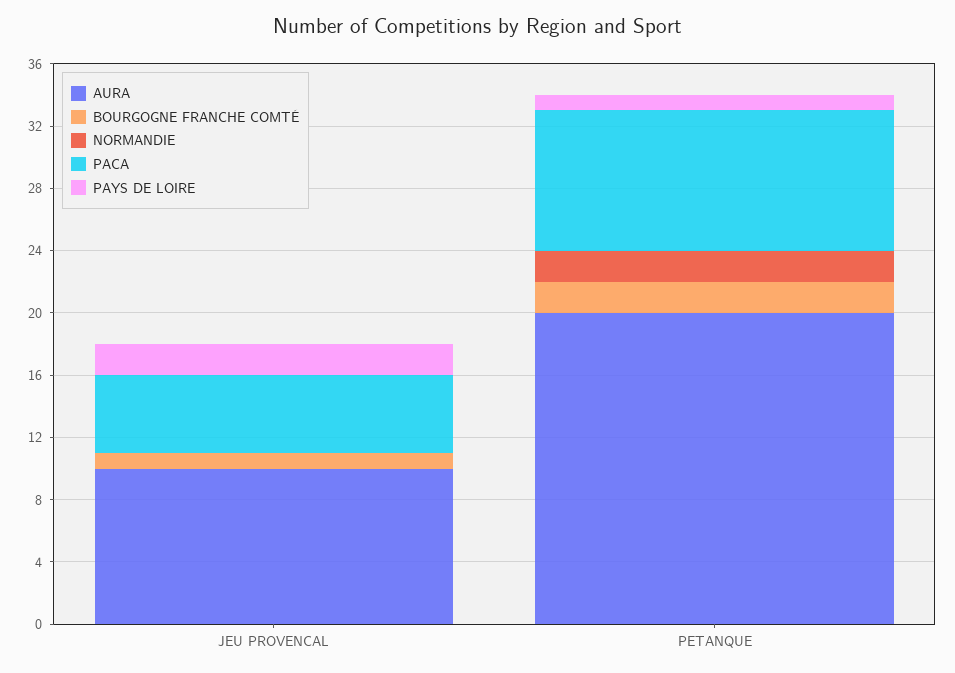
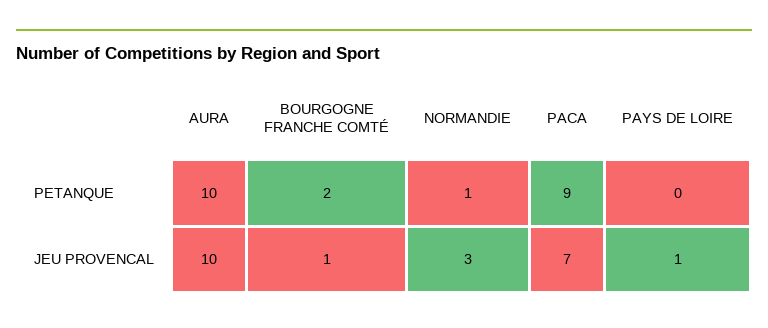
NORMANDIE, JEU PROVENCAL: 0 -> 3
PACA, JEU PROVENCAL: 5 -> 7
PAYS DE LOIRE, JEU PROVENCAL: 2 -> 1
AURA, PETANQUE: 20 -> 10
NORMANDIE, PETANQUE: 2 -> 1
PAYS DE LOIRE, PETANQUE: 1 -> 0

